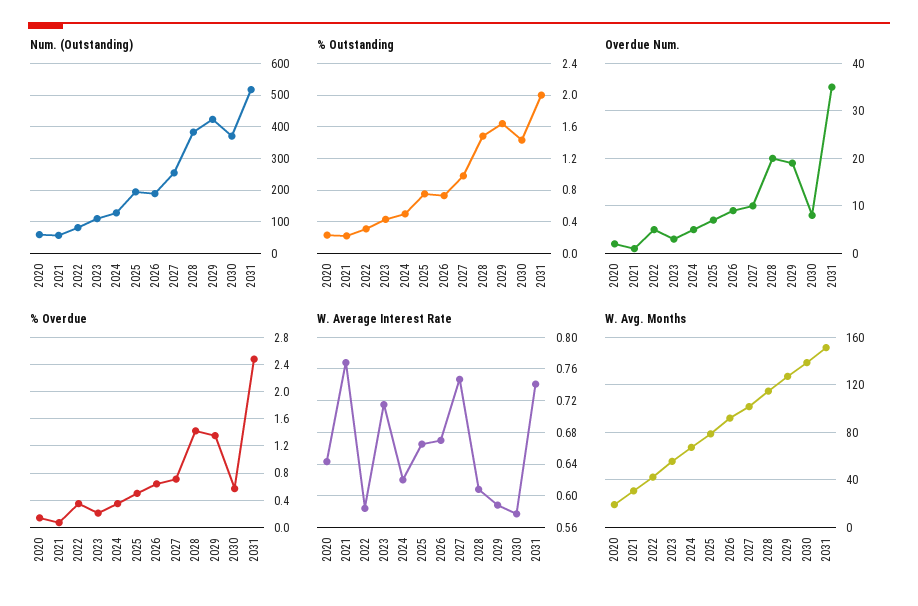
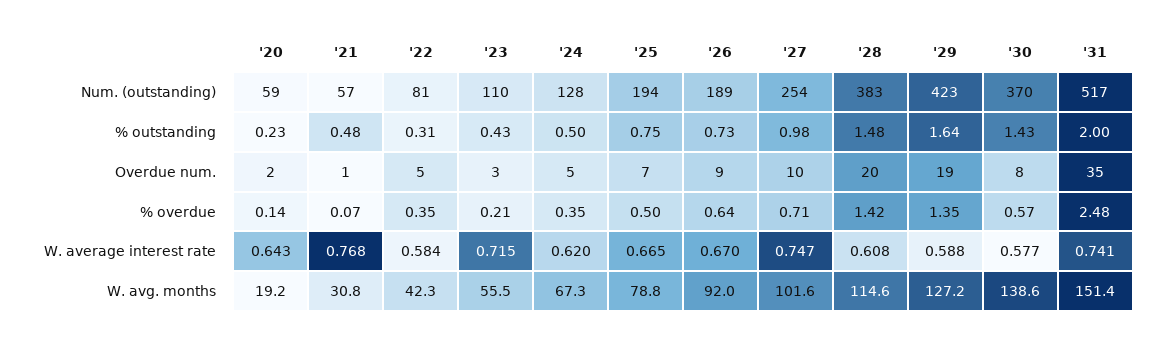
% Outstanding, 2021: 0.2 -> 0.48

